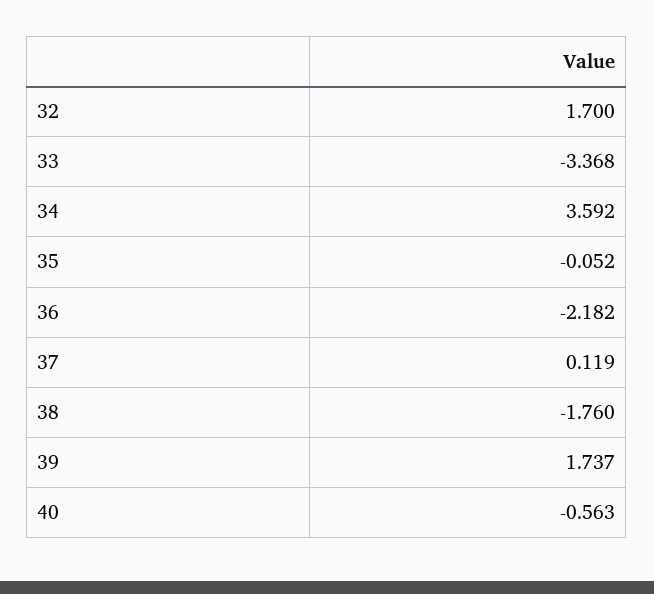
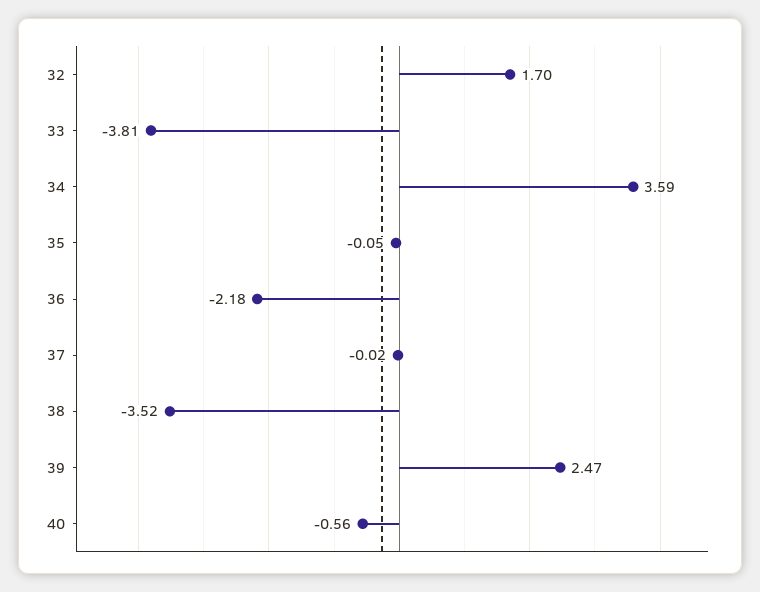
33: -3.368 -> -3.81
37: 0.119 -> -0.02
38: -1.76 -> -3.52
39: 1.737 -> 2.47

